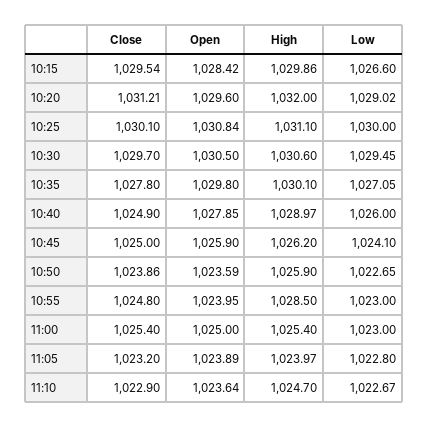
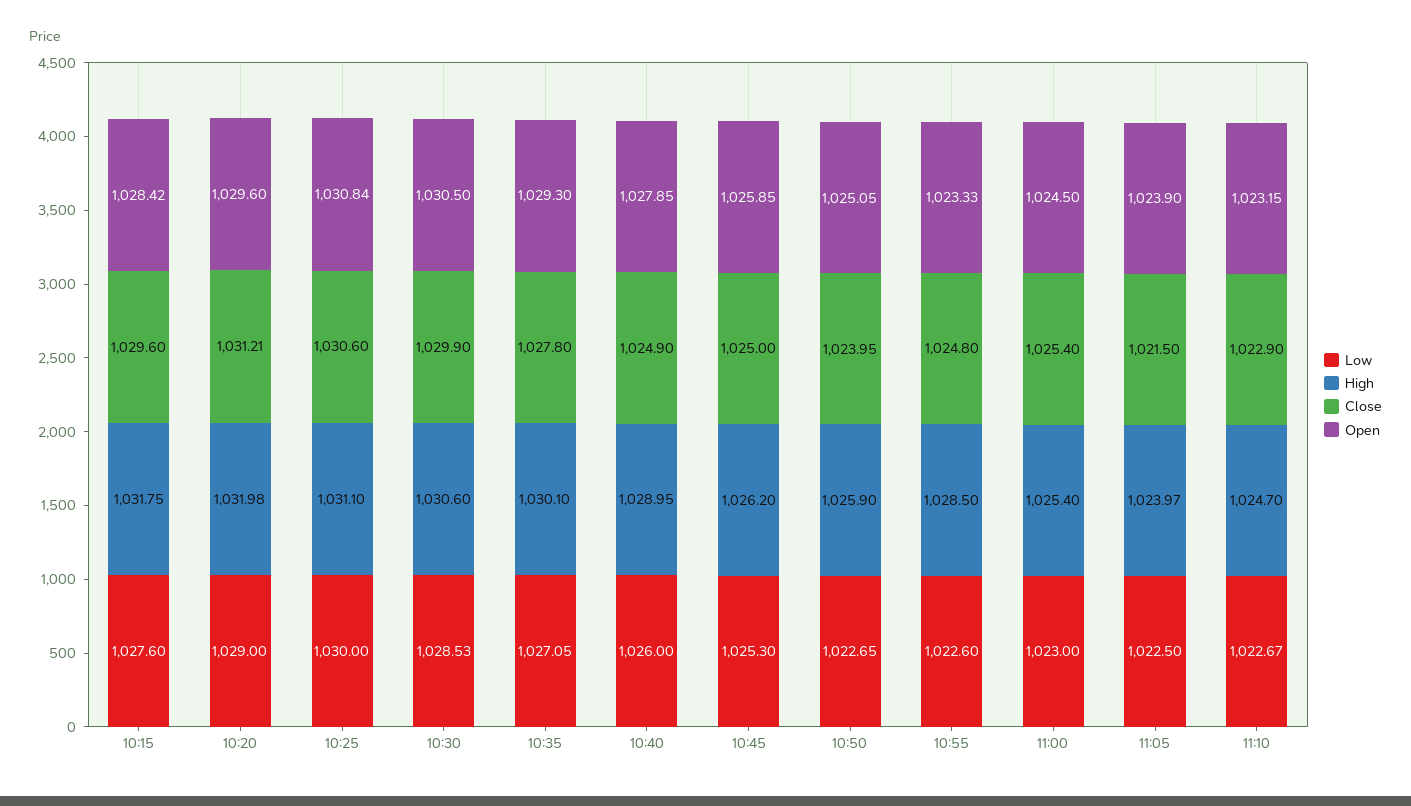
Close, 10:15: 1029.54 -> 1029.6
High, 10:15: 1029.86 -> 1031.75
Low, 10:15: 1026.6 -> 1027.6
High, 10:20: 1032 -> 1031.98
Low, 10:20: 1029.02 -> 1029
Close, 10:25: 1030.1 -> 1030.6
Close, 10:30: 1029.7 -> 1029.9
Low, 10:30: 1029.45 -> 1028.53
Open, 10:35: 1029.8 -> 1029.3
High, 10:40: 1028.97 -> 1028.95
Open, 10:45: 1025.9 -> 1025.85
Low, 10:45: 1024.1 -> 1025.3
Close, 10:50: 1023.86 -> 1023.95
Open, 10:50: 1023.59 -> 1025.05
Open, 10:55: 1023.95 -> 1023.33
Low, 10:55: 1023 -> 1022.6
Open, 11:00: 1025 -> 1024.5
Close, 11:05: 1023.2 -> 1021.5
Open, 11:05: 1023.89 -> 1023.9
Low, 11:05: 1022.8 -> 1022.5
Open, 11:10: 1023.64 -> 1023.15

